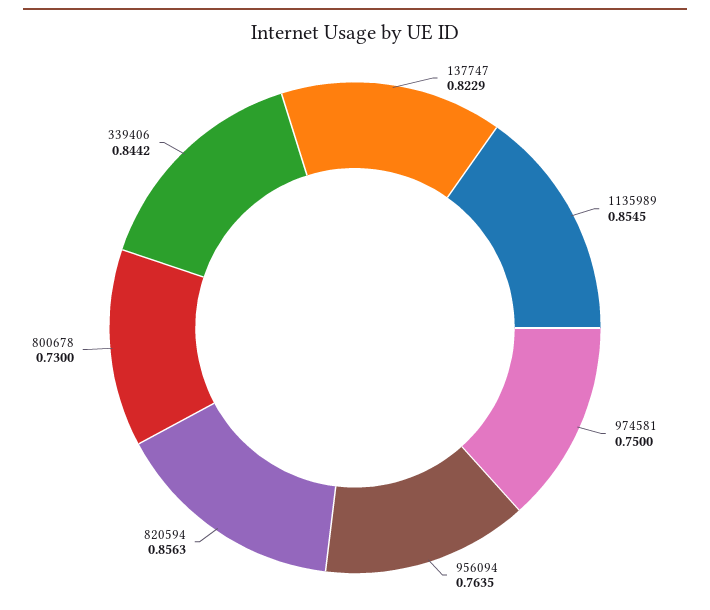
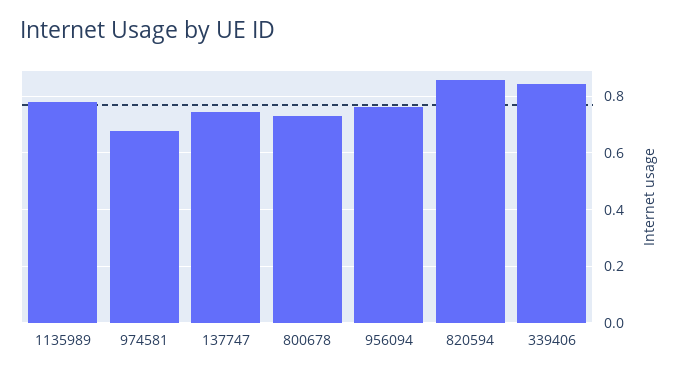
137747: 0.8229 -> 0.75
1135989: 0.8545 -> 0.775
974581: 0.75 -> 0.675

